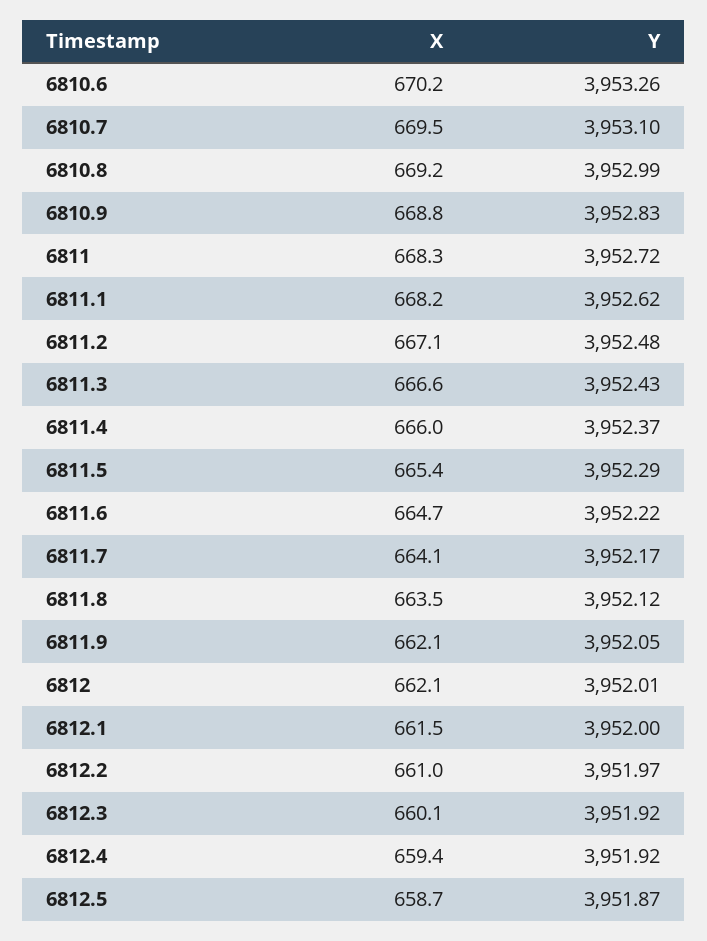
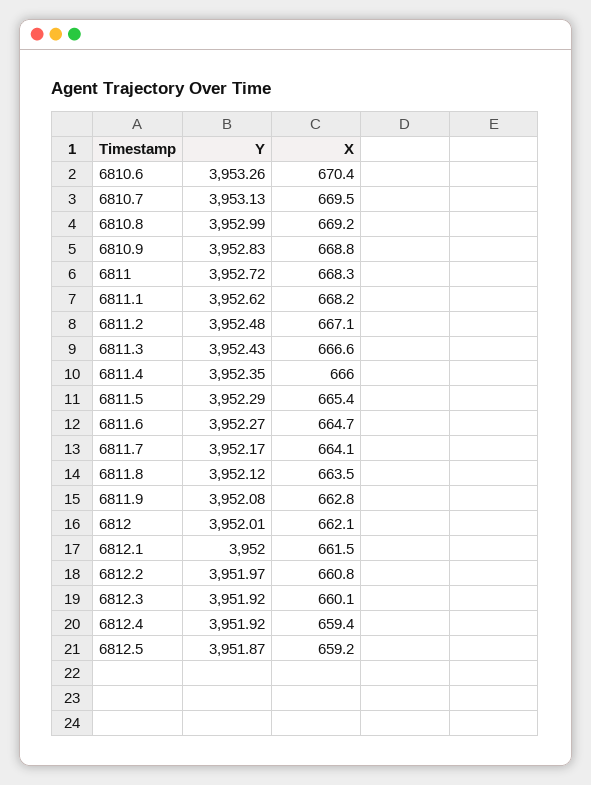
X, 6810.6: 670.2 -> 670.4
Y, 6810.7: 3953.1 -> 3953.13
Y, 6811.4: 3952.37 -> 3952.35
Y, 6811.6: 3952.22 -> 3952.27
X, 6811.9: 662.1 -> 662.8
Y, 6811.9: 3952.05 -> 3952.08
X, 6812.2: 661 -> 660.8
X, 6812.5: 658.7 -> 659.2

